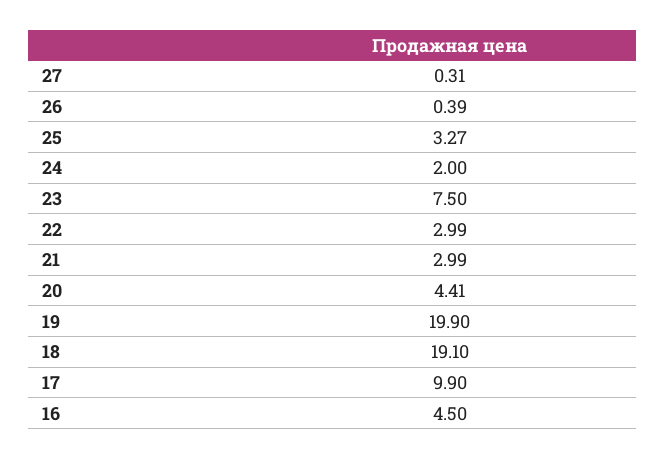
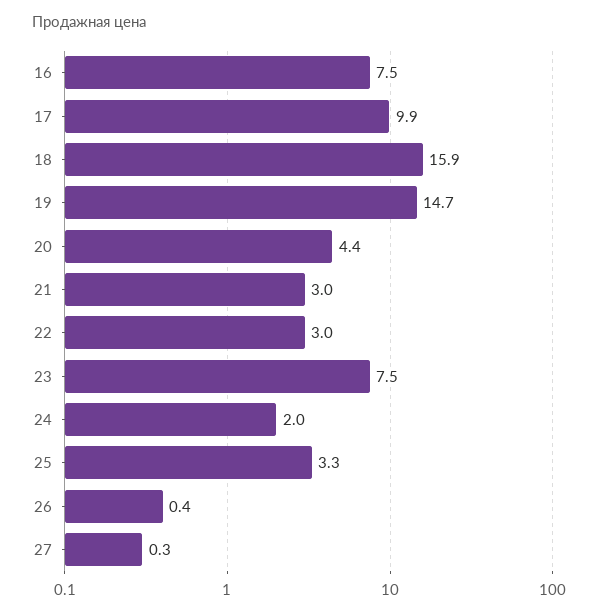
19: 19.9 -> 14.7
18: 19.1 -> 15.9
16: 4.5 -> 7.5

